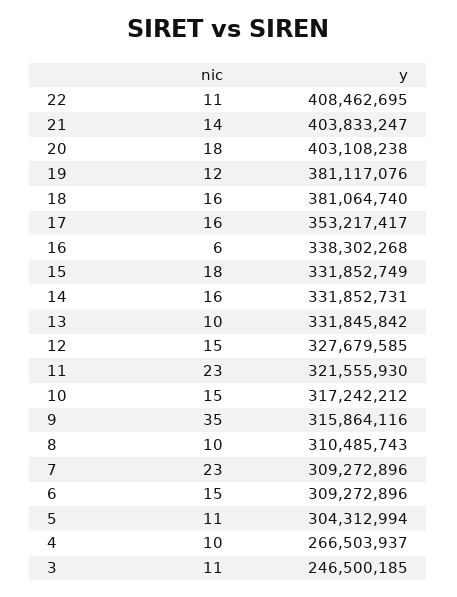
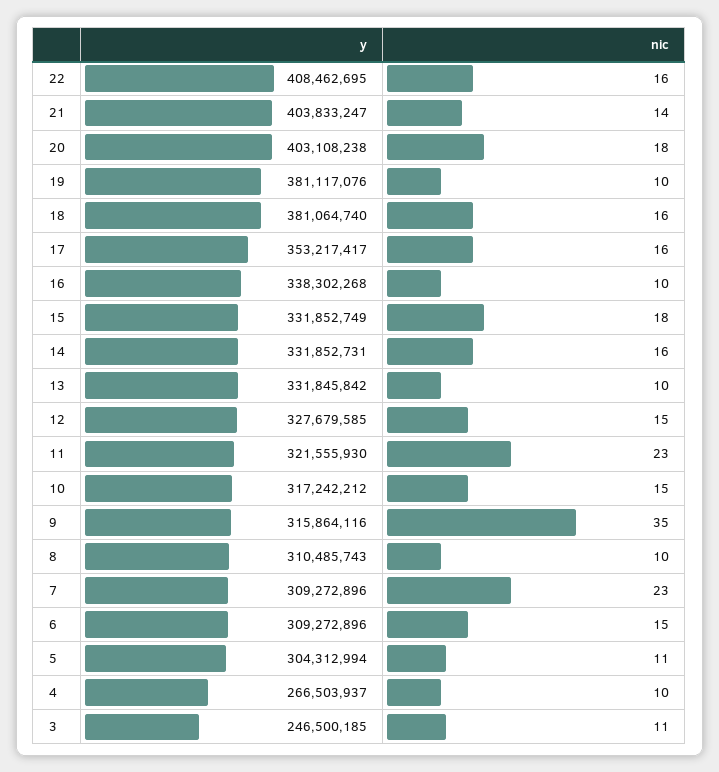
nic, 22: 11 -> 16
nic, 19: 12 -> 10
nic, 16: 6 -> 10

